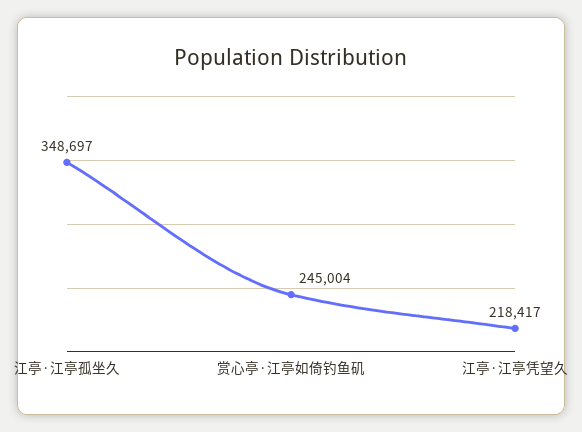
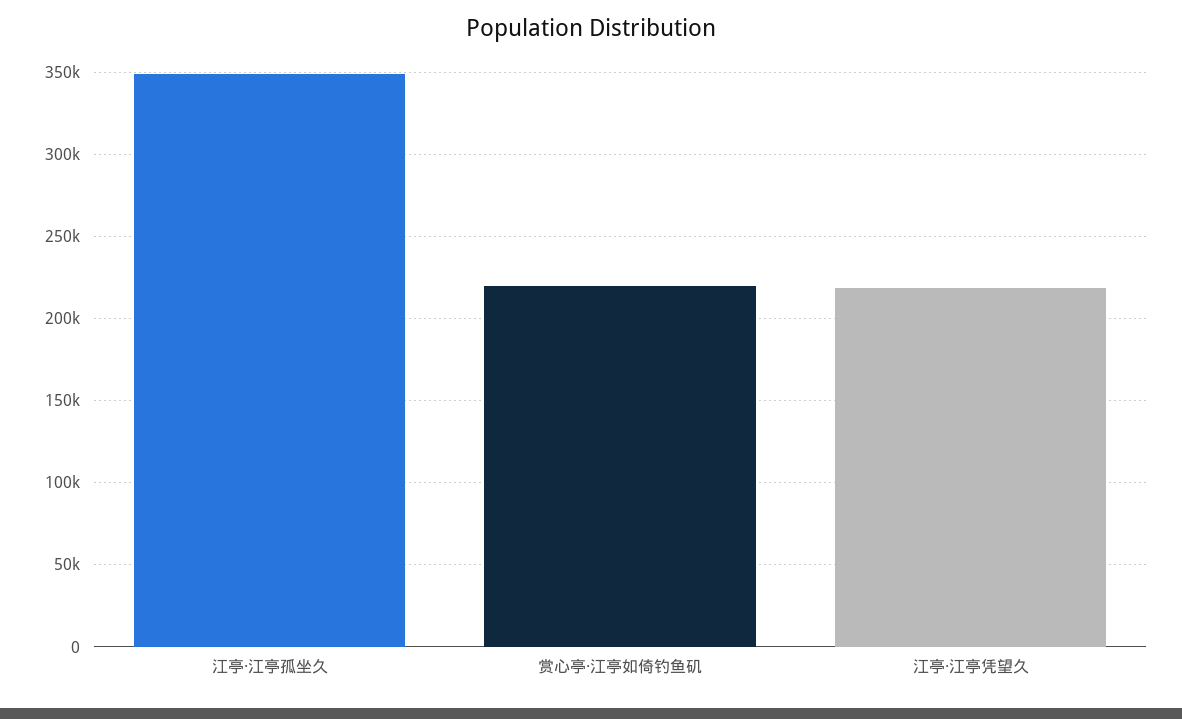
赏心亭·江亭如倚钓鱼矶: 245004 -> 220000

